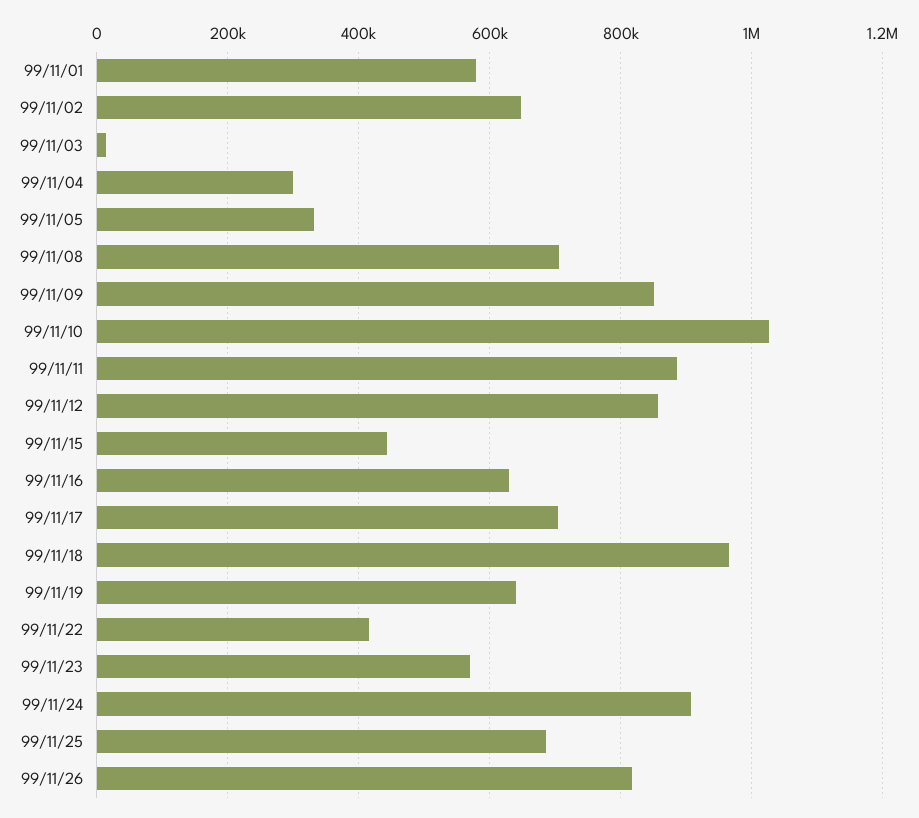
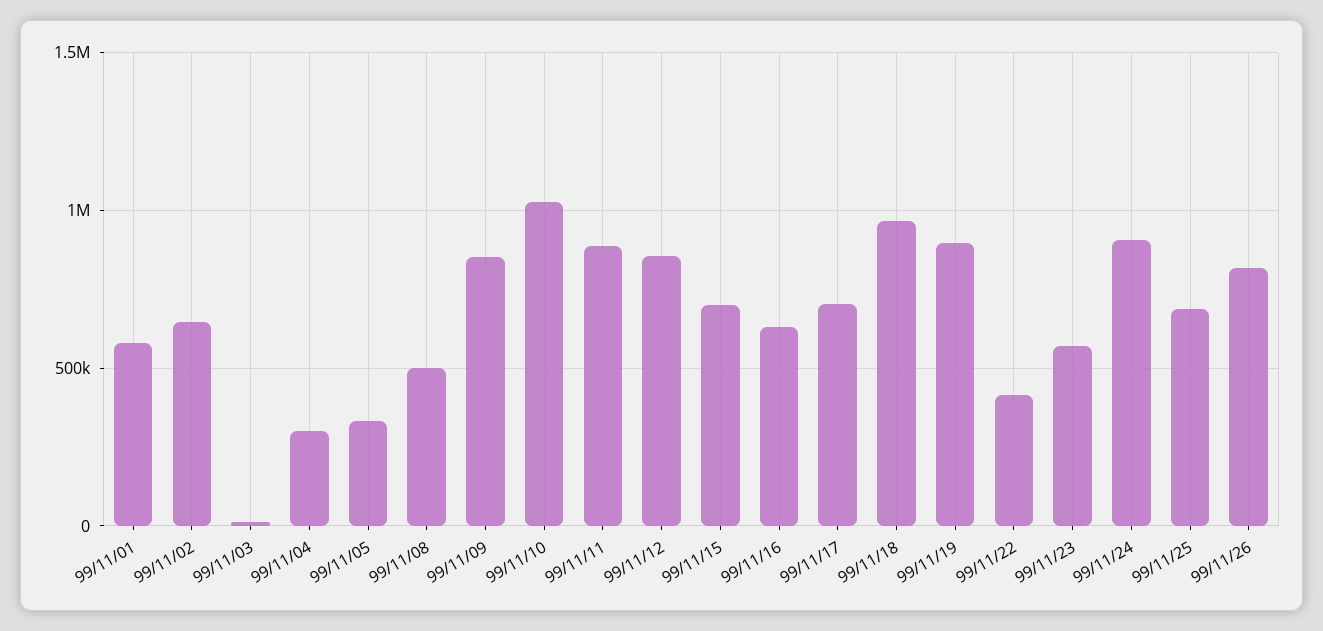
99/11/08: 700000 -> 500000
99/11/15: 440000 -> 700000
99/11/19: 640000 -> 900000

